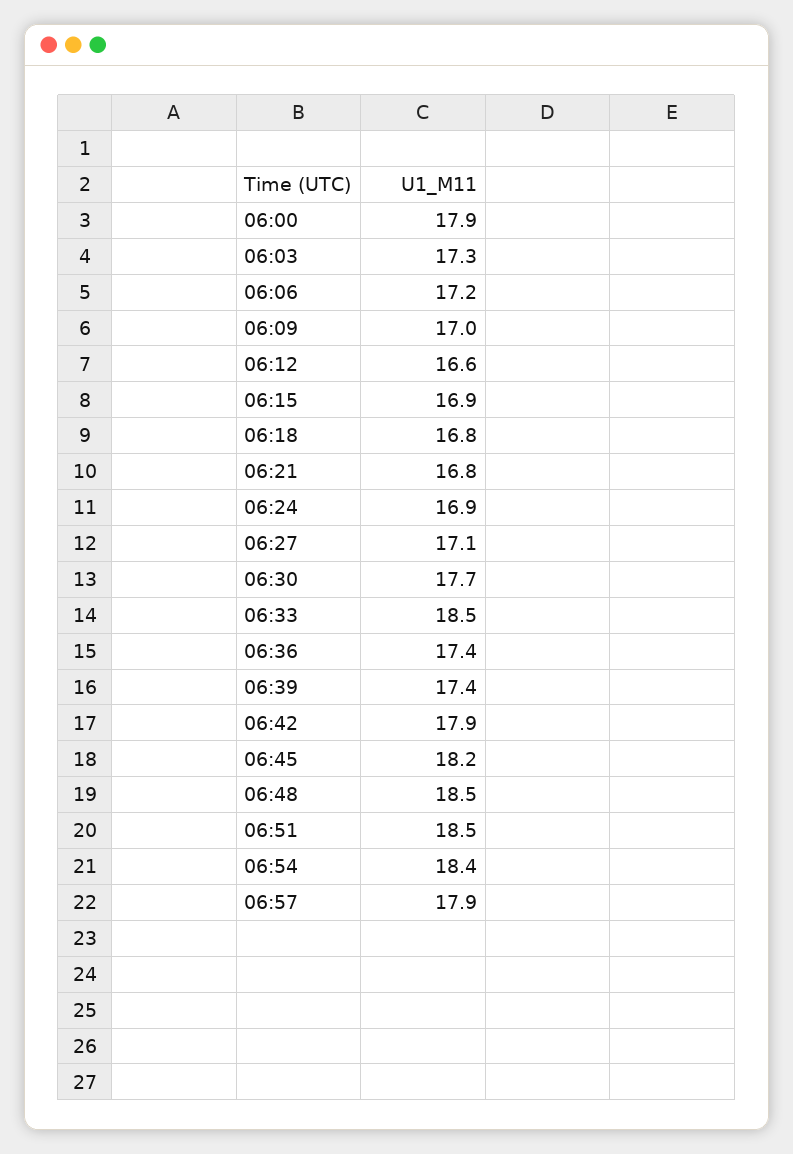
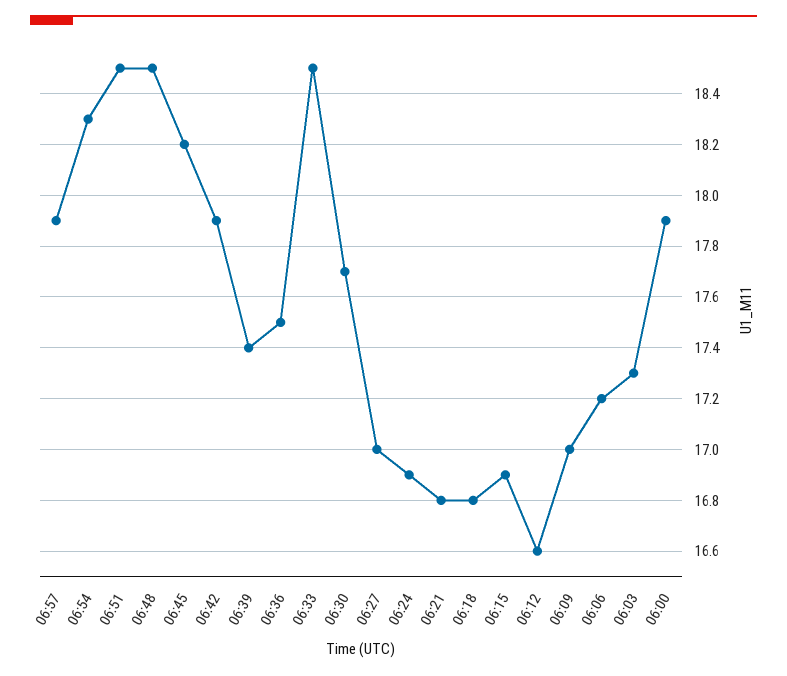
06:27: 17.1 -> 17
06:36: 17.4 -> 17.5
06:54: 18.4 -> 18.3

